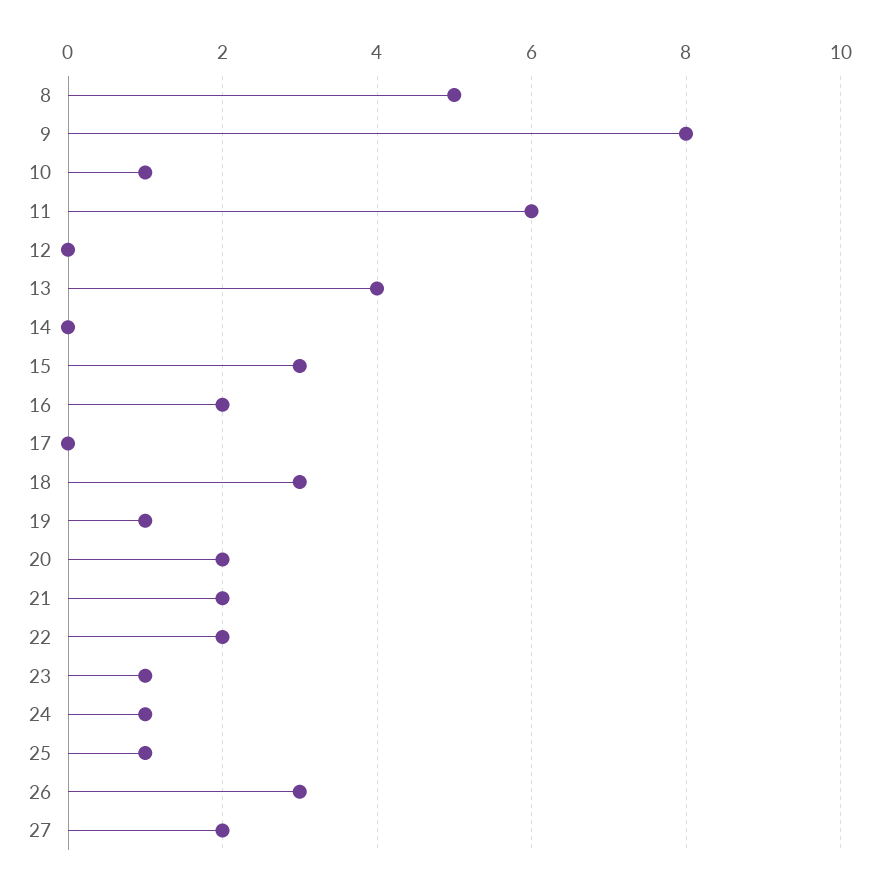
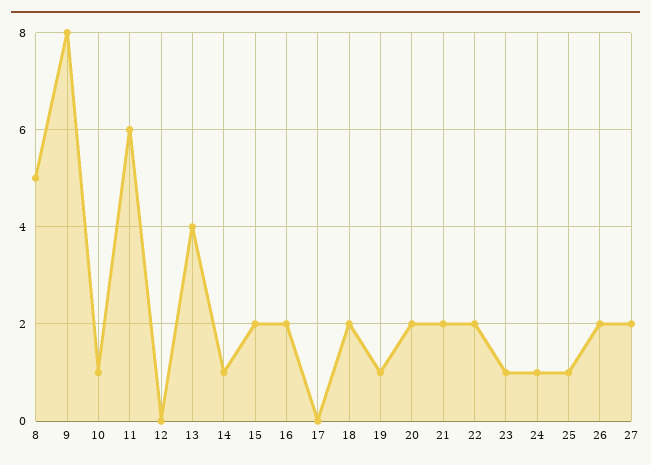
14: 0 -> 1
15: 3 -> 2
18: 3 -> 2
26: 3 -> 2

